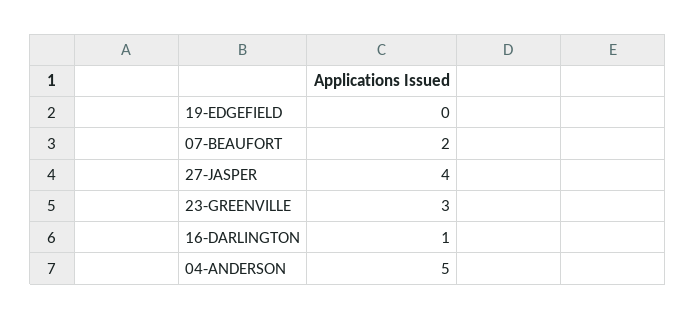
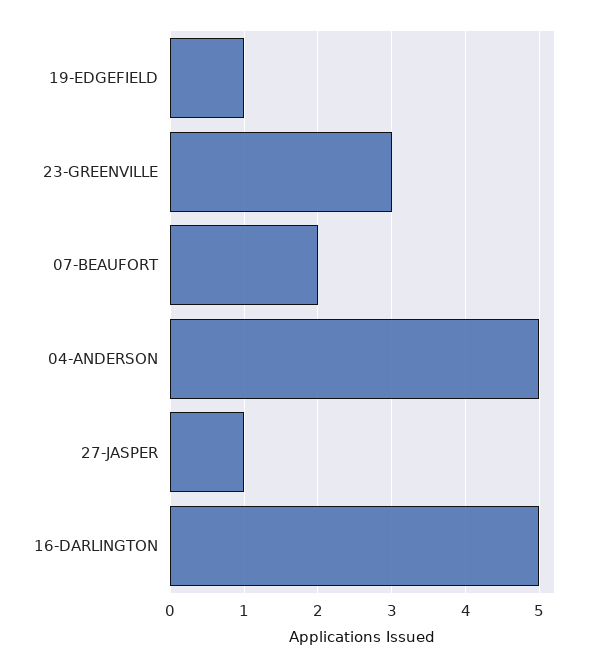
19-EDGEFIELD: 0 -> 1
27-JASPER: 4 -> 1
16-DARLINGTON: 1 -> 5

